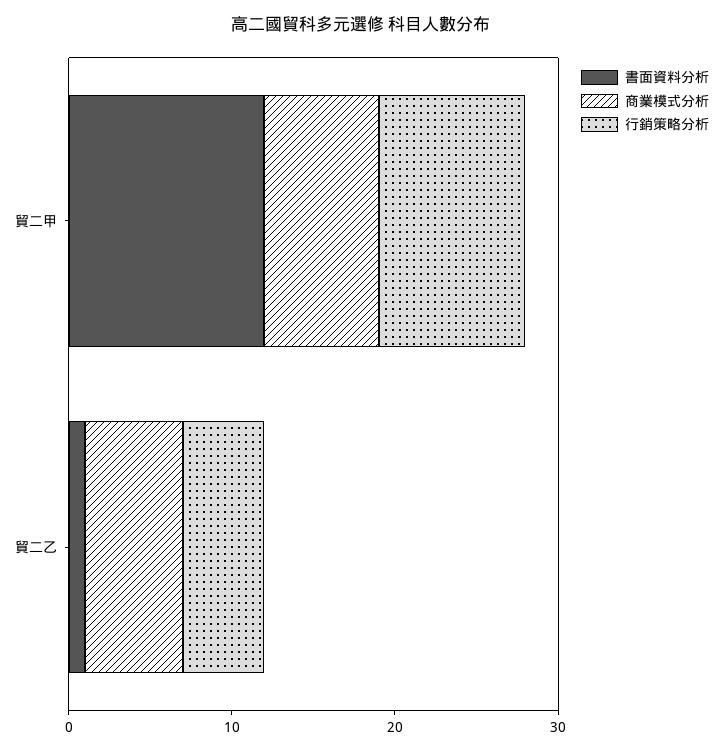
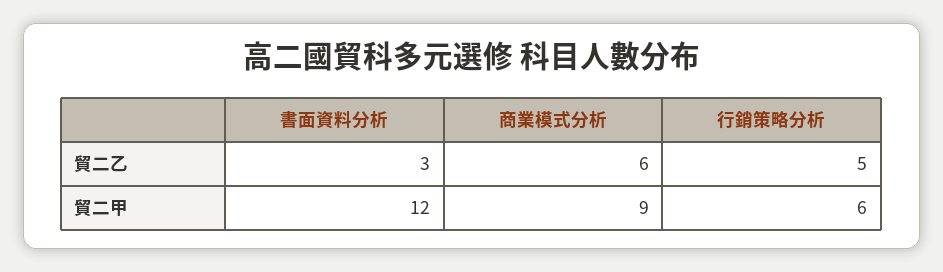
商業模式分析, 貿二甲: 7 -> 9
行銷策略分析, 貿二甲: 9 -> 6
書面資料分析, 貿二乙: 1 -> 3

